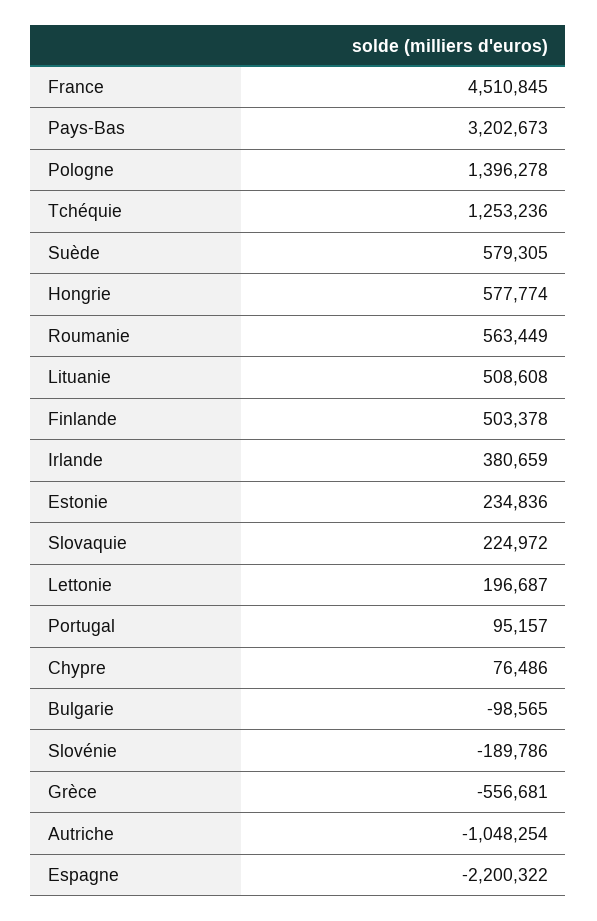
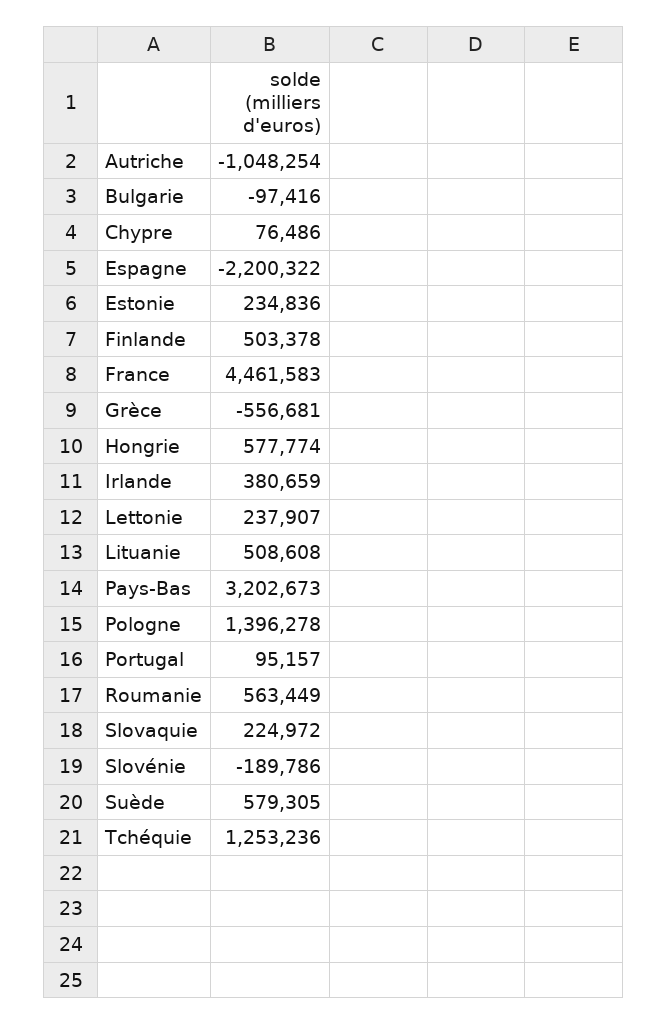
France: 4510845 -> 4461583
Lettonie: 196687 -> 237907
Bulgarie: -98565 -> -97416

